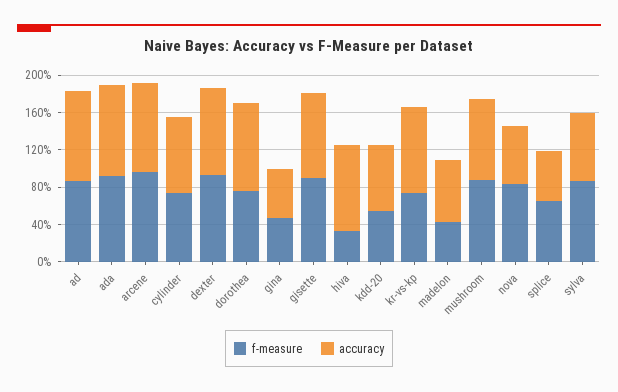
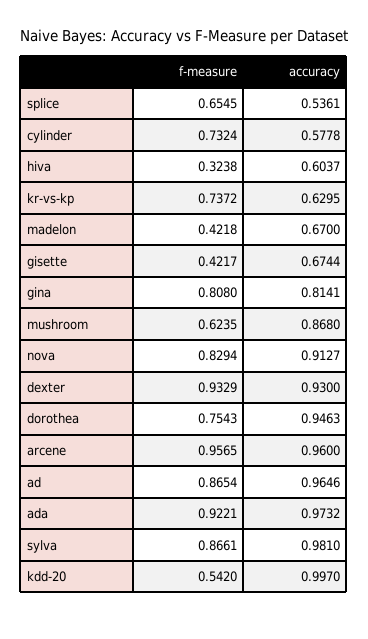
accuracy, cylinder: 0.8 -> 0.5778
f-measure, gina: 0.5 -> 0.808
accuracy, gina: 0.5 -> 0.8141
f-measure, gisette: 0.9 -> 0.4217
accuracy, gisette: 0.9 -> 0.6744
accuracy, hiva: 0.9 -> 0.6037
accuracy, kdd-20: 0.7 -> 0.997
accuracy, kr-vs-kp: 0.9 -> 0.6295
f-measure, mushroom: 0.9 -> 0.6235
accuracy, nova: 0.6 -> 0.9127
accuracy, sylva: 0.7 -> 0.981

